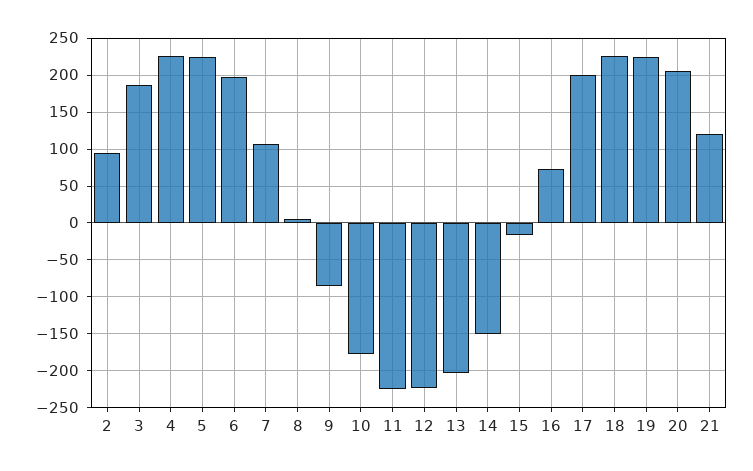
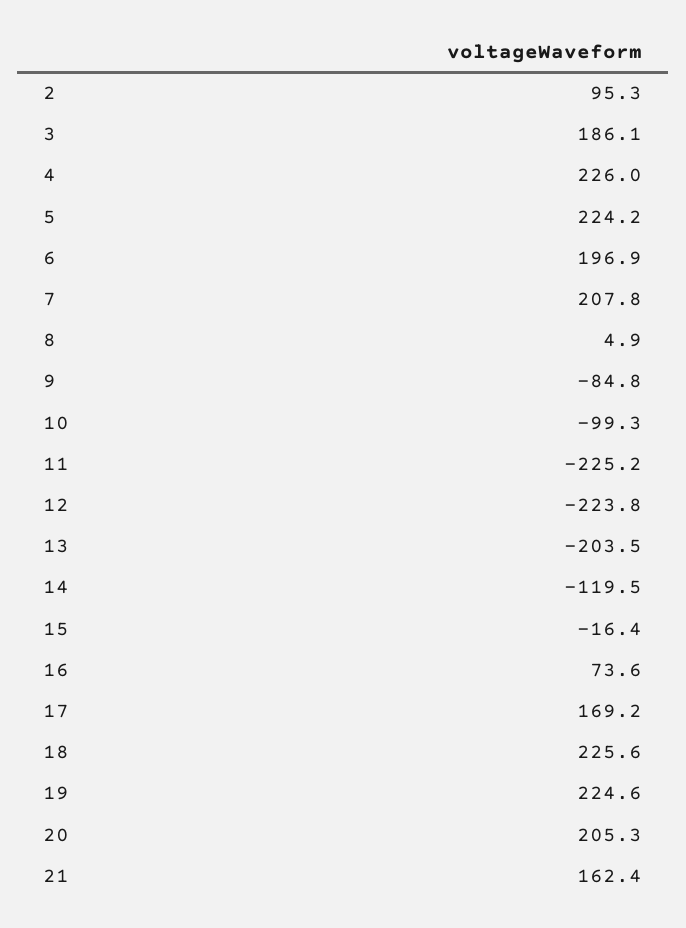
7: 110 -> 207.8
10: -180 -> -99.3
14: -150 -> -119.5
17: 200 -> 169.2
21: 120 -> 162.4

